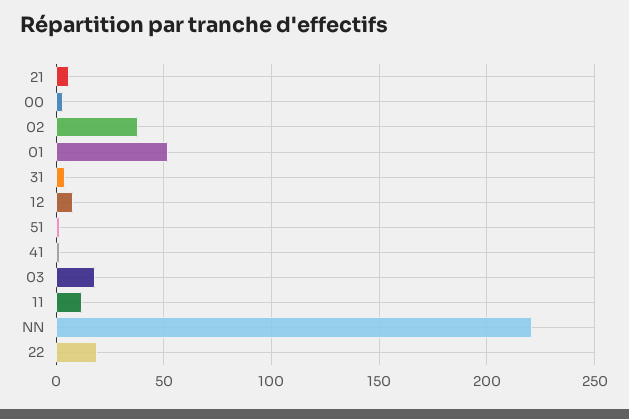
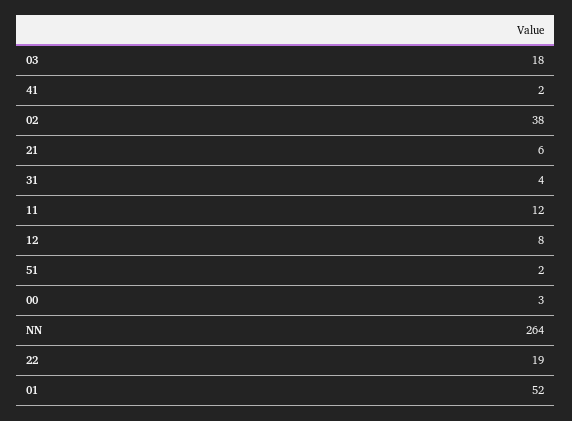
NN: 220 -> 264

